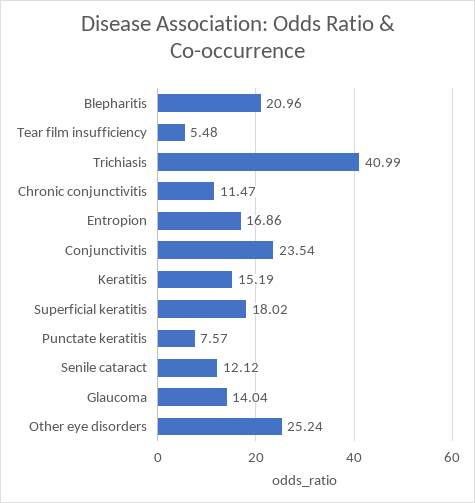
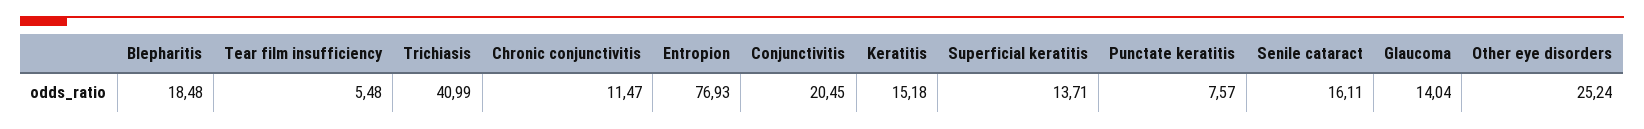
Blepharitis: 20.96 -> 18.48
Entropion: 16.86 -> 76.93
Conjunctivitis: 23.54 -> 20.45
Keratitis: 15.19 -> 15.18
Superficial keratitis: 18.02 -> 13.71
Senile cataract: 12.12 -> 16.11

